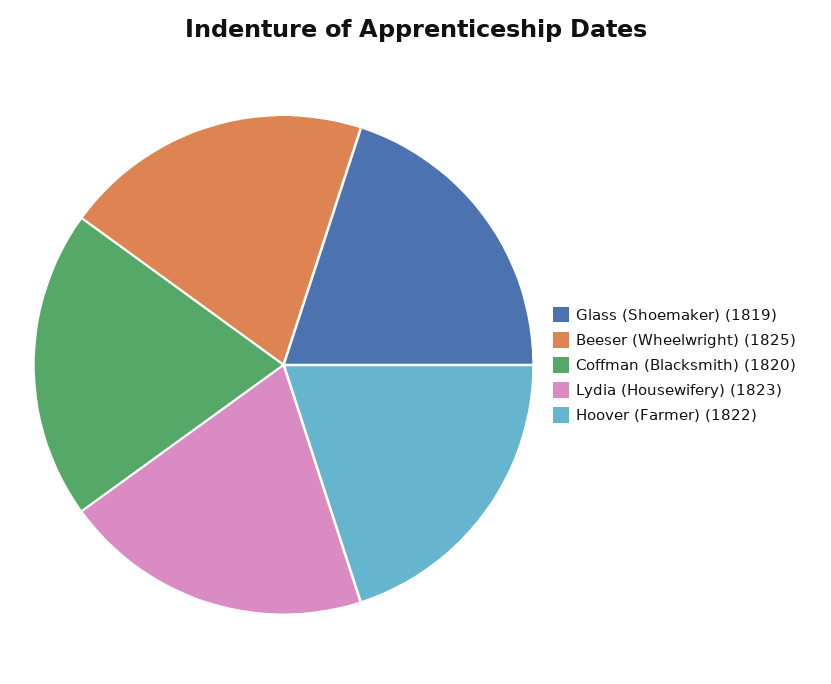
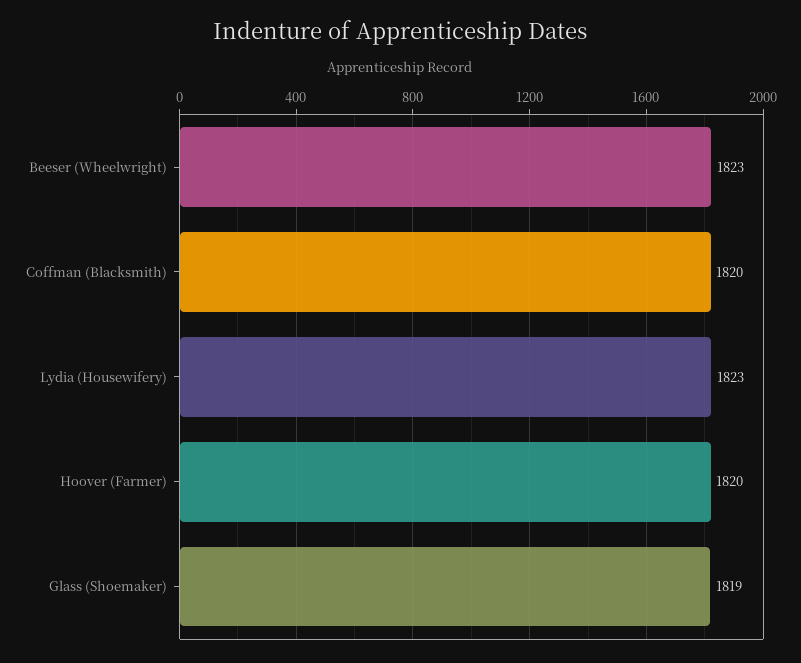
Beeser (Wheelwright): 1825 -> 1823
Hoover (Farmer): 1822 -> 1820

